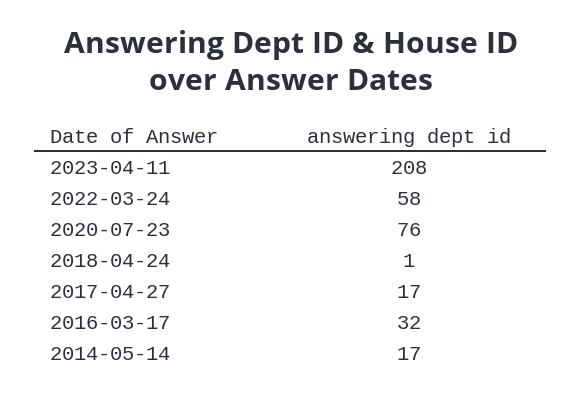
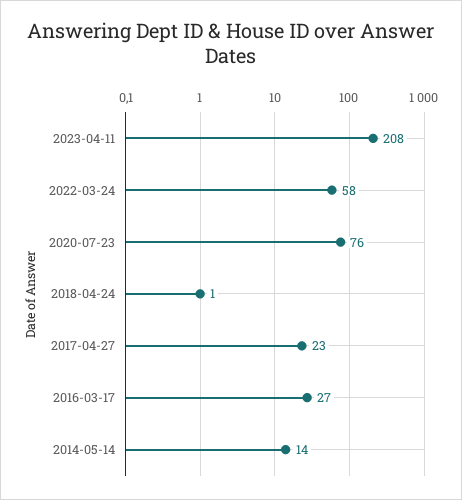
2017-04-27: 17 -> 23
2016-03-17: 32 -> 27
2014-05-14: 17 -> 14

